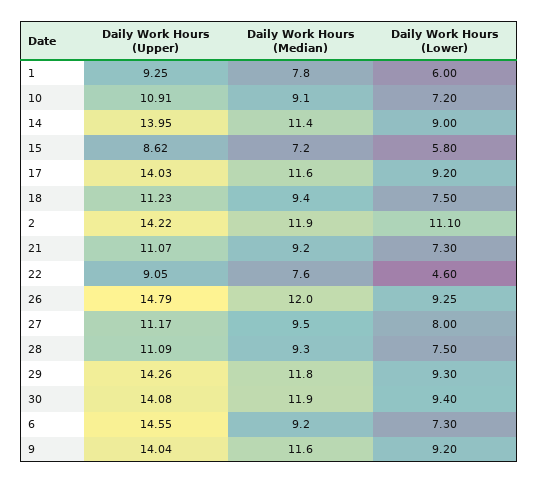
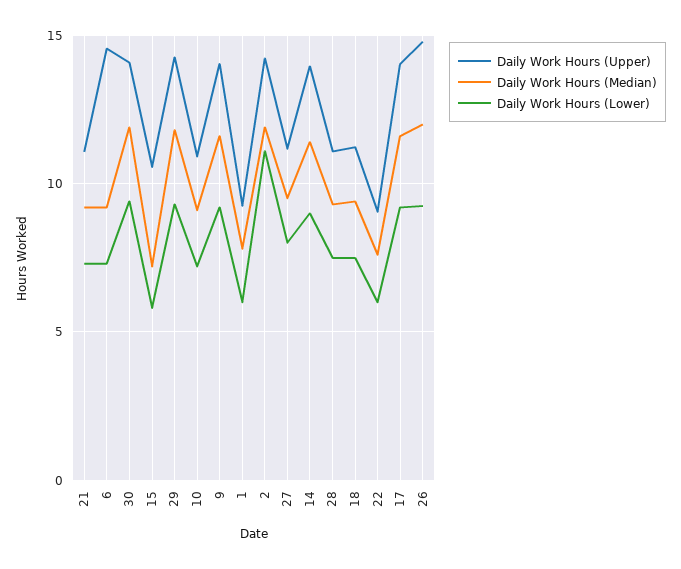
Daily Work Hours (Upper), 15: 8.62 -> 10.5
Daily Work Hours (Lower), 22: 4.6 -> 6

